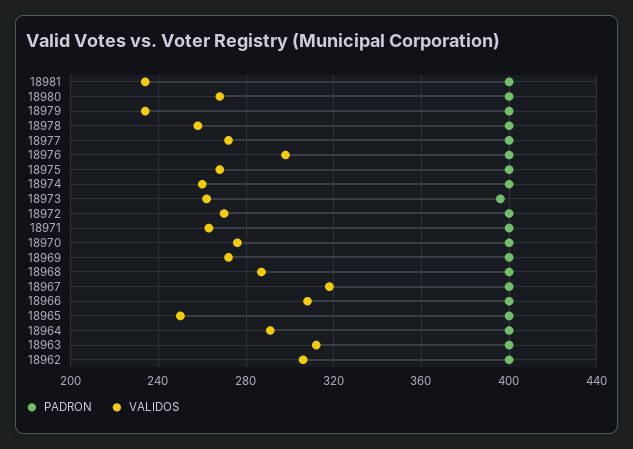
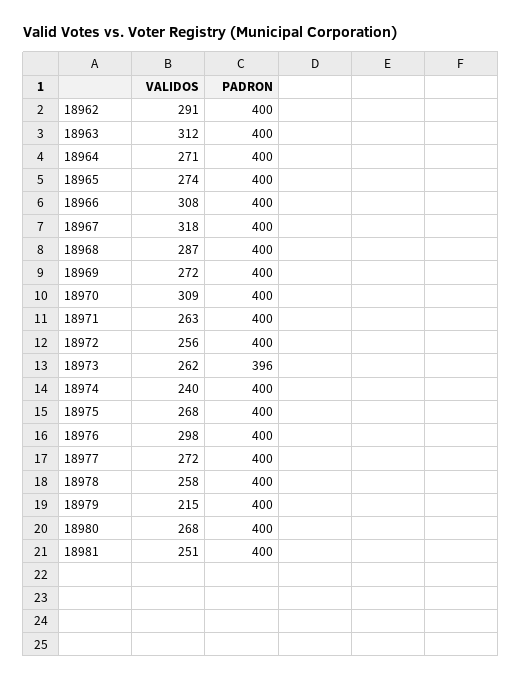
VALIDOS, 18981: 235 -> 251
VALIDOS, 18979: 235 -> 215
VALIDOS, 18974: 260 -> 240
VALIDOS, 18972: 270 -> 256
VALIDOS, 18970: 275 -> 309
VALIDOS, 18965: 250 -> 274
VALIDOS, 18964: 290 -> 271
VALIDOS, 18962: 305 -> 291

